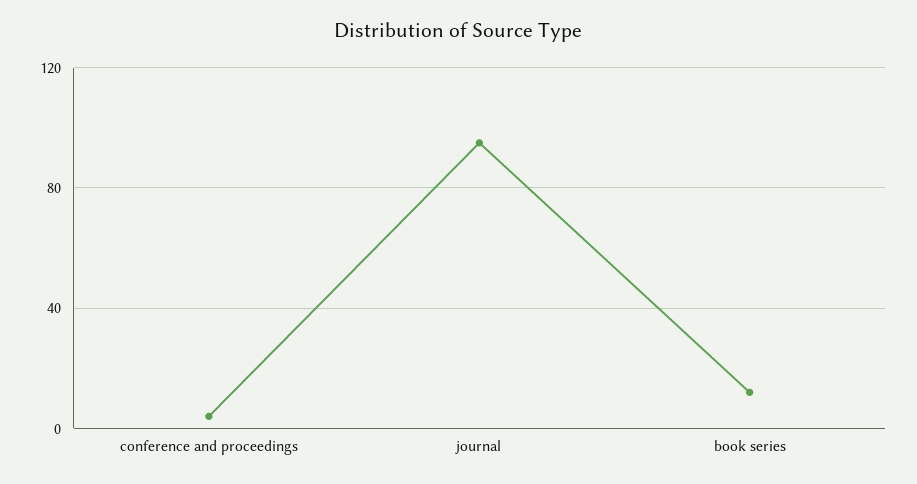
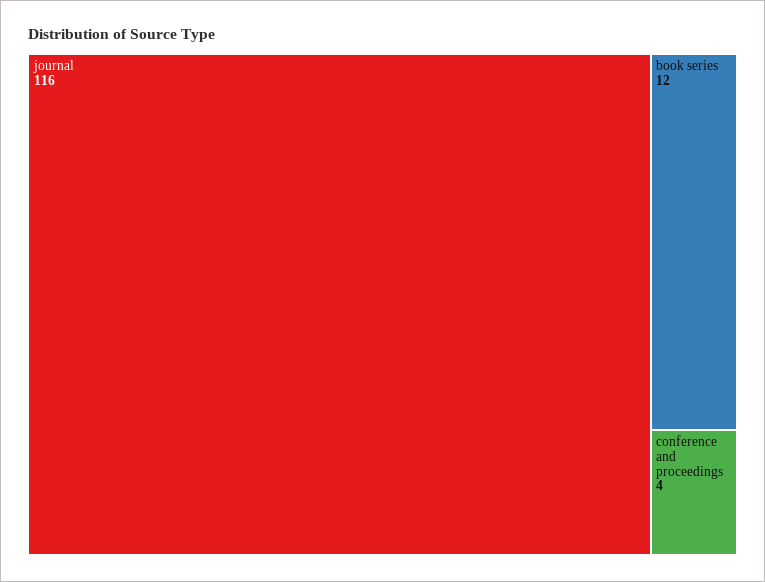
journal: 95 -> 116

